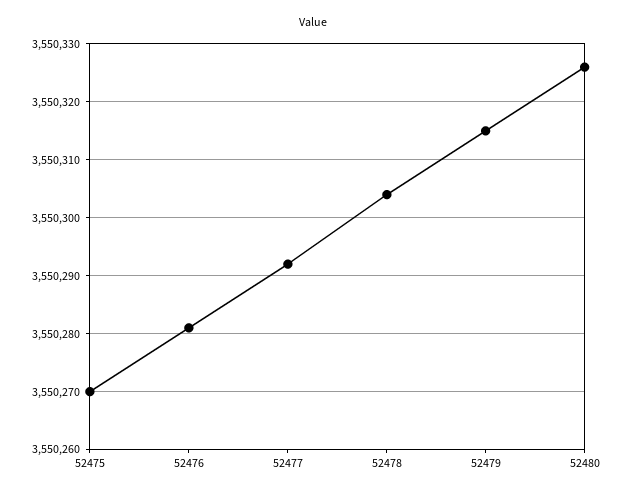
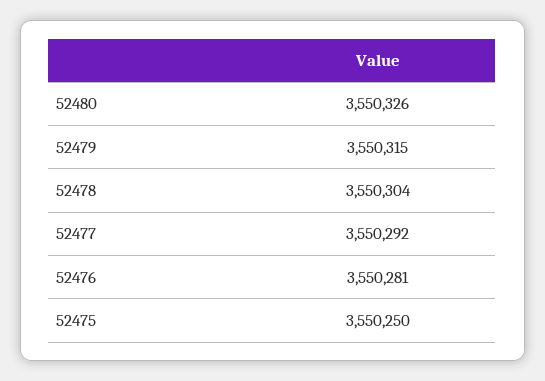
52475: 3550270 -> 3550250

